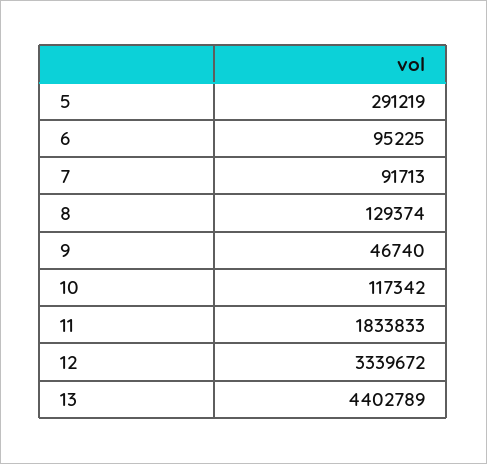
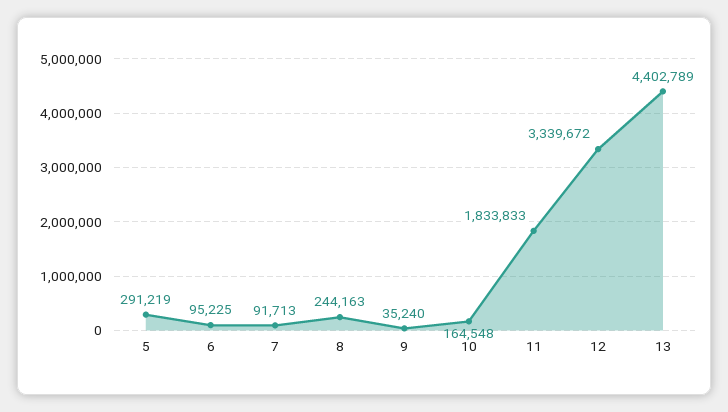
8: 129374 -> 244163
9: 46740 -> 35240
10: 117342 -> 164548

